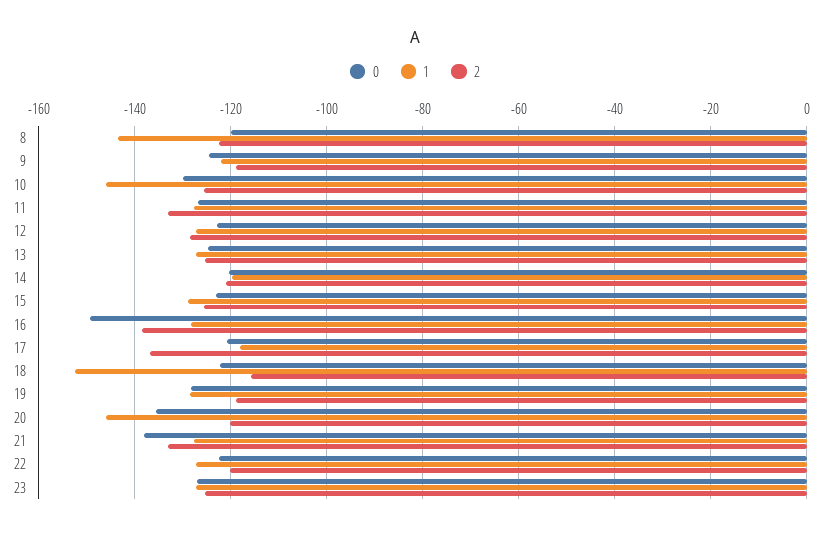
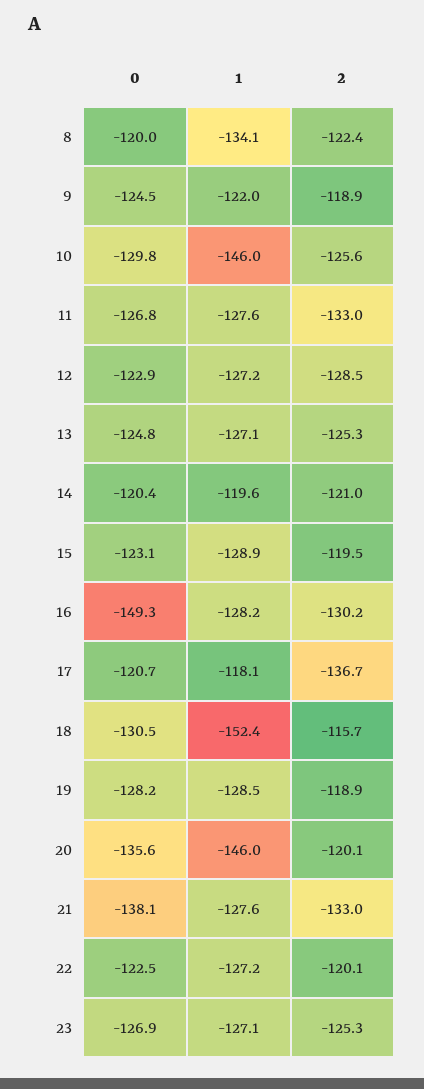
1, 8: -144 -> -134.1
2, 15: -126 -> -119.5
2, 16: -138 -> -130.2
0, 18: -122 -> -130.5

